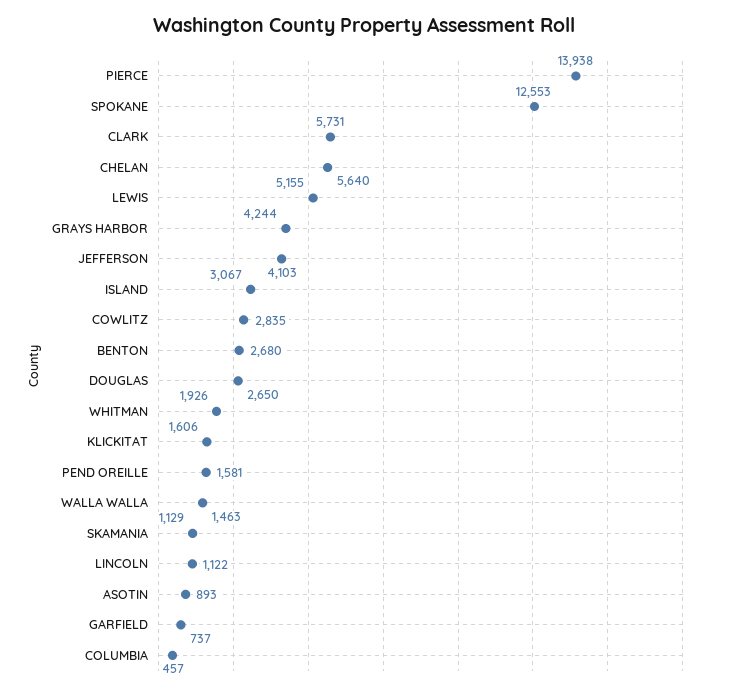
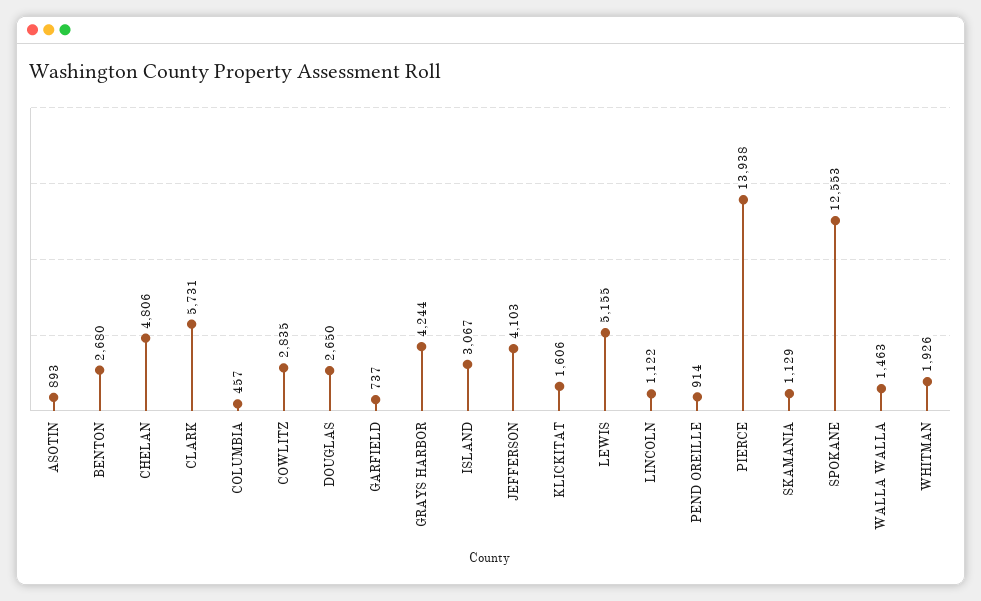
CHELAN: 5640 -> 4806
PEND OREILLE: 1581 -> 914

